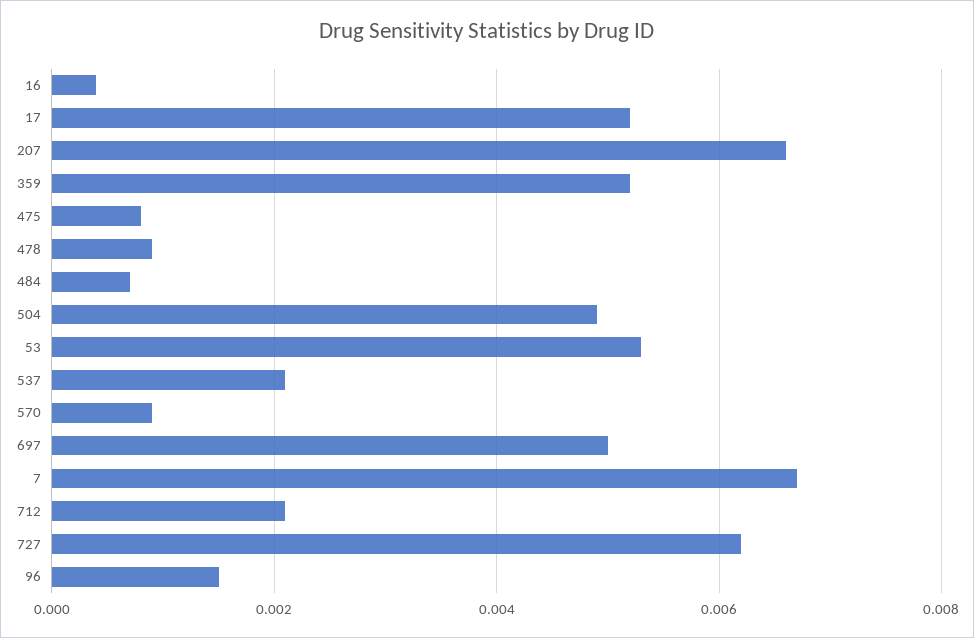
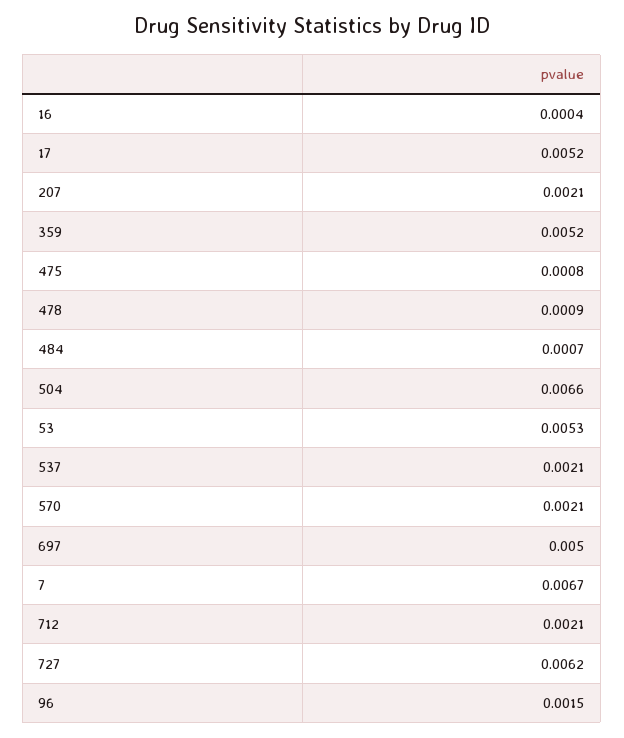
207: 0.0065 -> 0.0021
504: 0.005 -> 0.0066
570: 0.001 -> 0.0021

